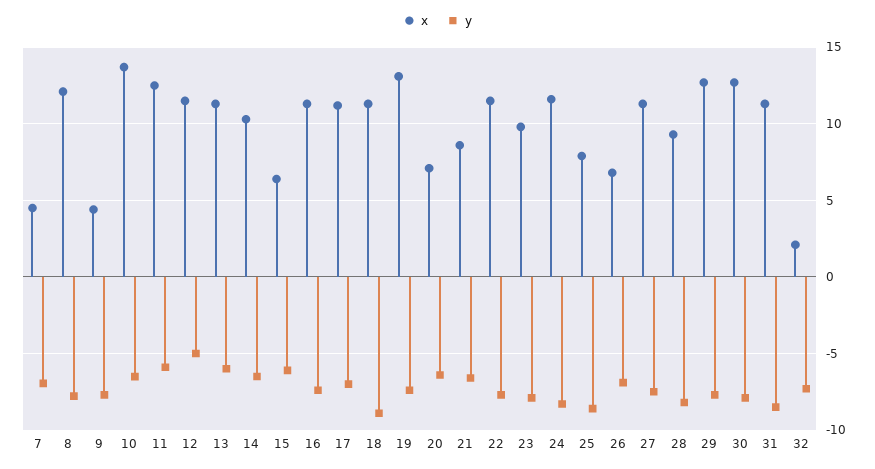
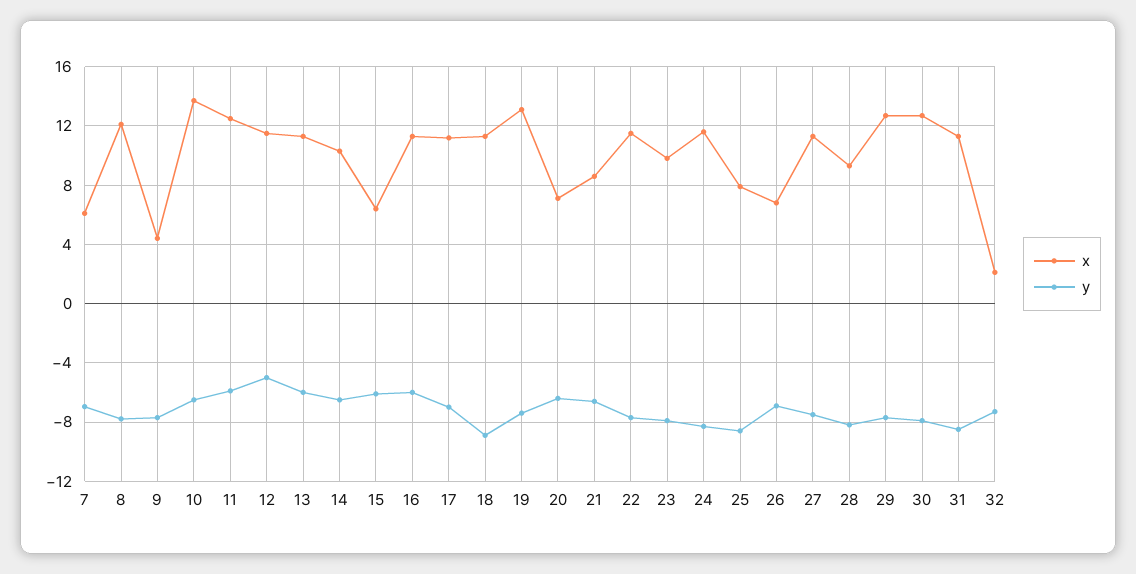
x, 7: 4.5 -> 6
y, 16: -7.5 -> -6

